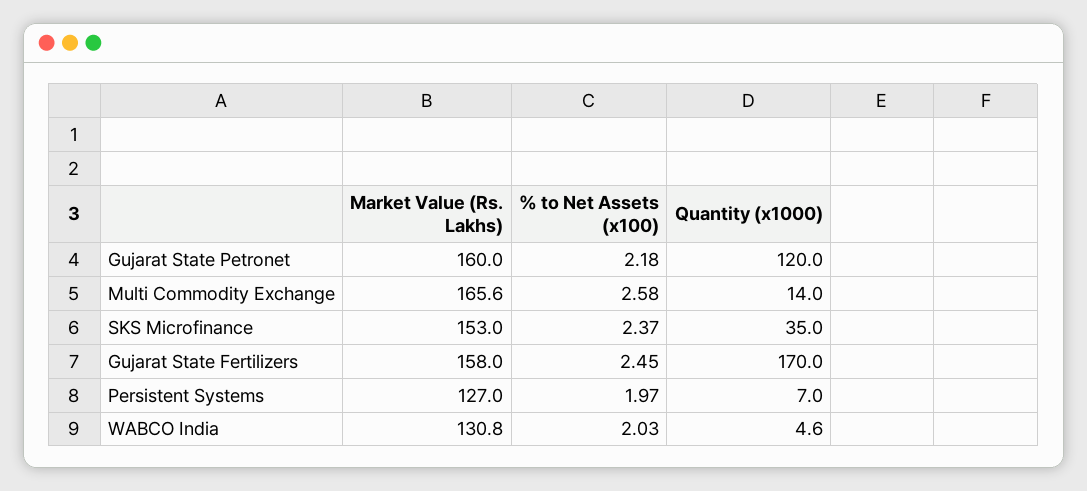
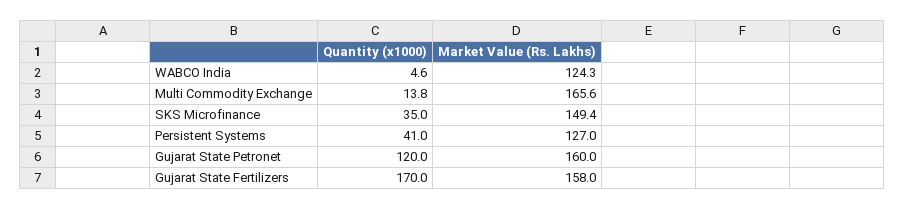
% to Net Assets (x100), Gujarat State Petronet: 2.18 -> none
% to Net Assets (x100), Multi Commodity Exchange: 2.58 -> none
Quantity (x1000), Multi Commodity Exchange: 14 -> 13.8
Market Value (Rs. Lakhs), SKS Microfinance: 153 -> 149.4
% to Net Assets (x100), SKS Microfinance: 2.37 -> none
% to Net Assets (x100), Gujarat State Fertilizers: 2.45 -> none
% to Net Assets (x100), Persistent Systems: 1.97 -> none
Quantity (x1000), Persistent Systems: 7 -> 41
Market Value (Rs. Lakhs), WABCO India: 130.8 -> 124.3
% to Net Assets (x100), WABCO India: 2.03 -> none

